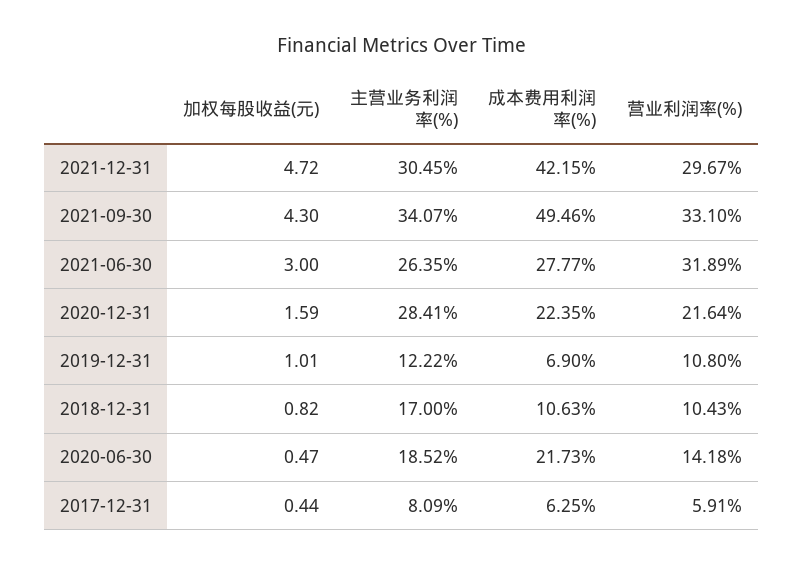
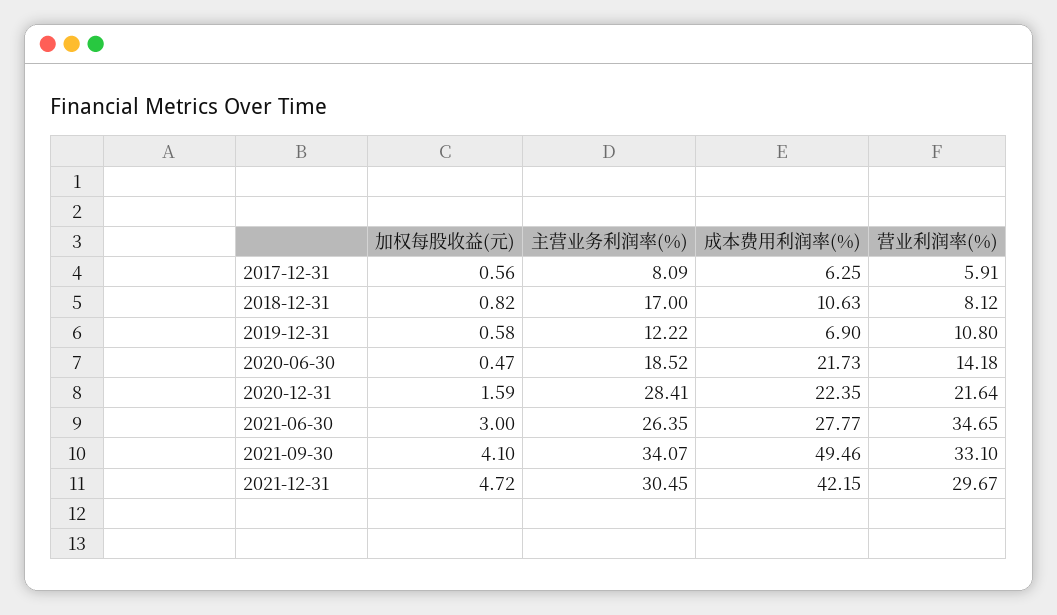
加权每股收益(元), 2021-09-30: 4.3 -> 4.1
营业利润率(%), 2021-06-30: 31.89 -> 34.65
加权每股收益(元), 2019-12-31: 1.01 -> 0.58
营业利润率(%), 2018-12-31: 10.43 -> 8.12
加权每股收益(元), 2017-12-31: 0.44 -> 0.56

